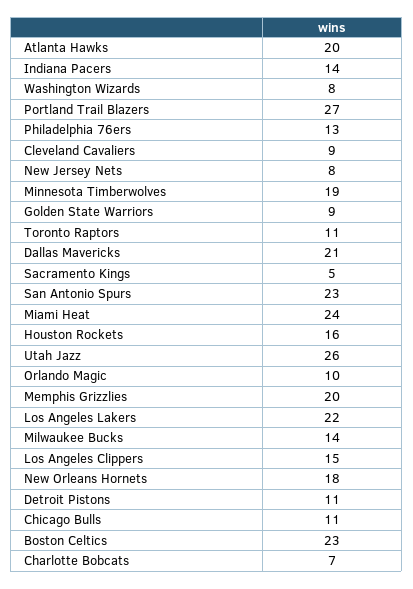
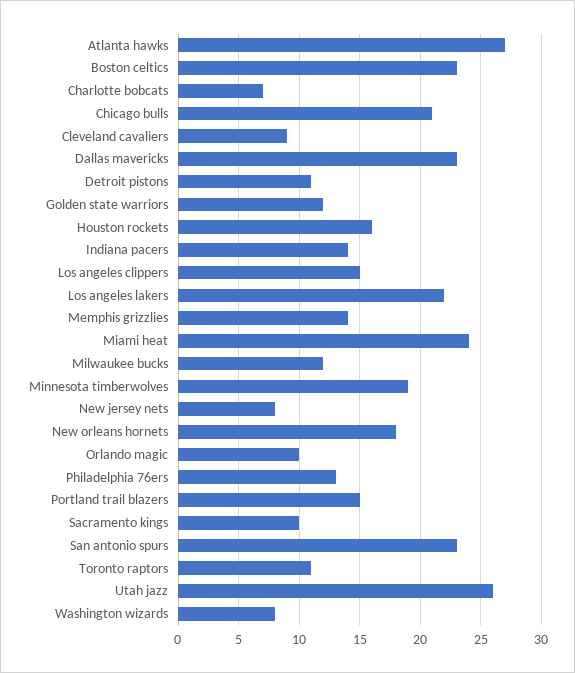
Atlanta Hawks: 20 -> 27
Portland Trail Blazers: 27 -> 15
Golden State Warriors: 9 -> 12
Dallas Mavericks: 21 -> 23
Sacramento Kings: 5 -> 10
Memphis Grizzlies: 20 -> 14
Milwaukee Bucks: 14 -> 12
Chicago Bulls: 11 -> 21

